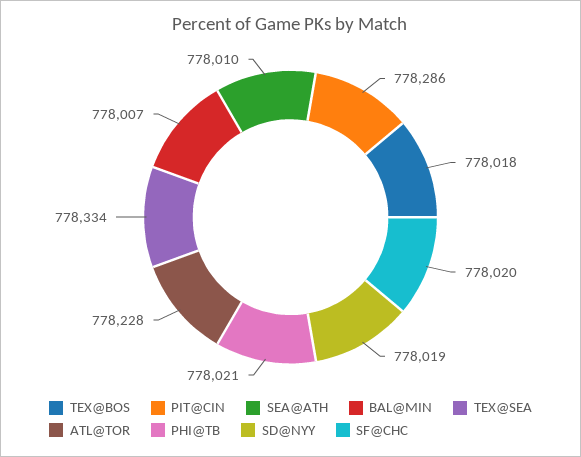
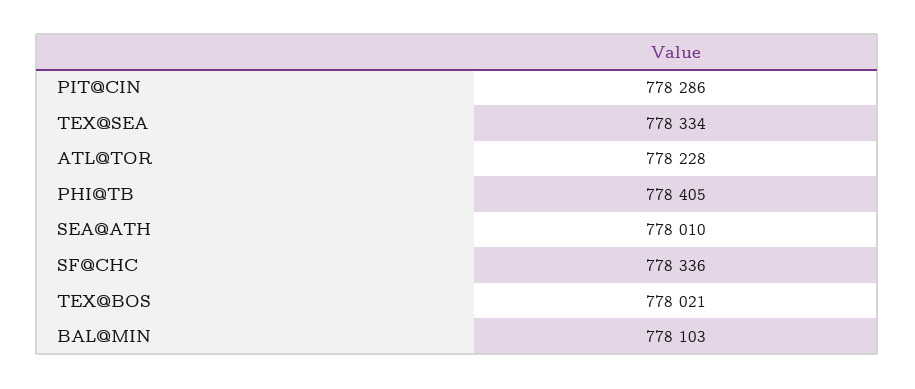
TEX@BOS: 778018 -> 778021
BAL@MIN: 778007 -> 778103
PHI@TB: 778021 -> 778405
SD@NYY: 778019 -> none
SF@CHC: 778020 -> 778336

